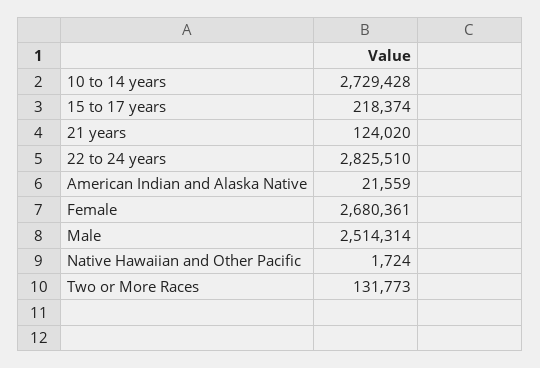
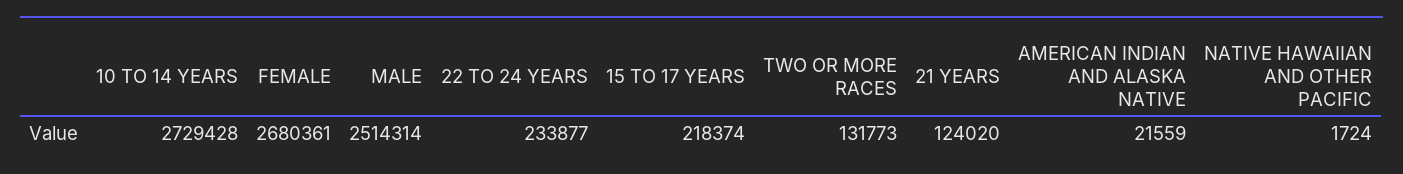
22 to 24 years: 2825510 -> 233877

